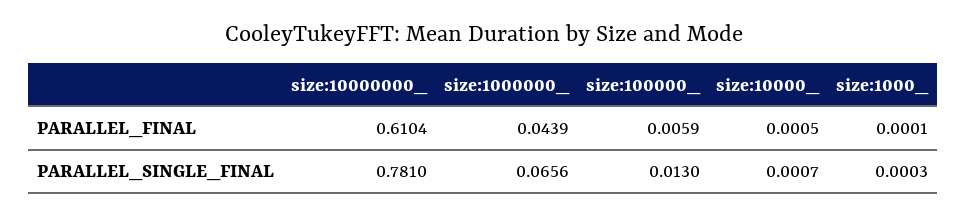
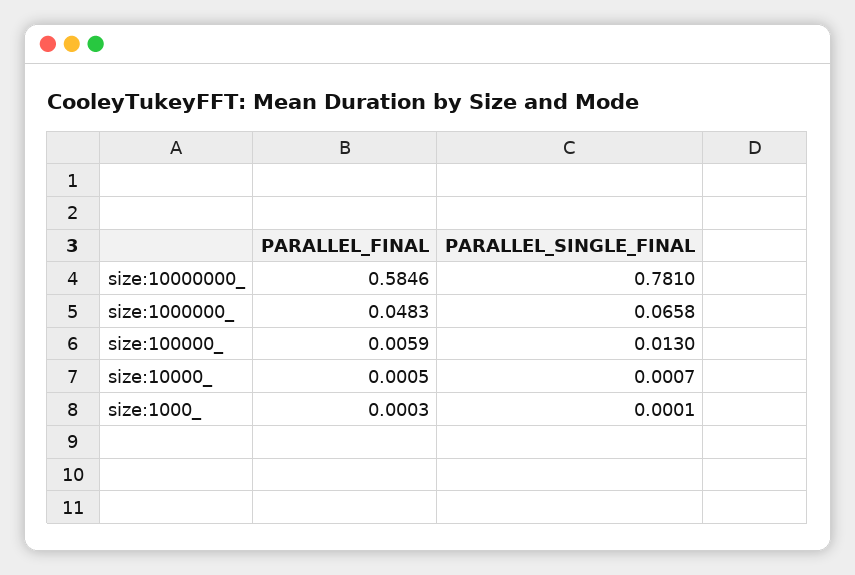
size:10000000_, PARALLEL_FINAL: 0.6104 -> 0.5846
size:1000000_, PARALLEL_FINAL: 0.0439 -> 0.0483
size:1000_, PARALLEL_FINAL: 0.0001 -> 0.0003
size:1000000_, PARALLEL_SINGLE_FINAL: 0.0656 -> 0.0658
size:1000_, PARALLEL_SINGLE_FINAL: 0.0003 -> 0.0001

